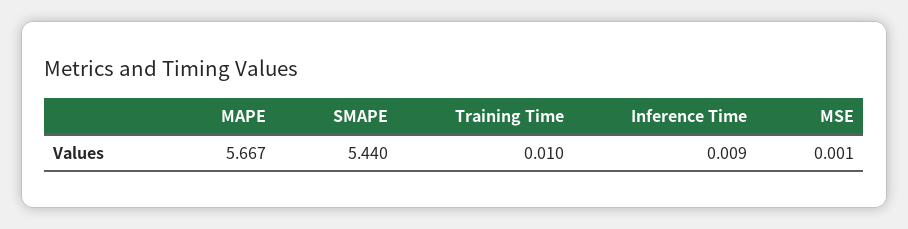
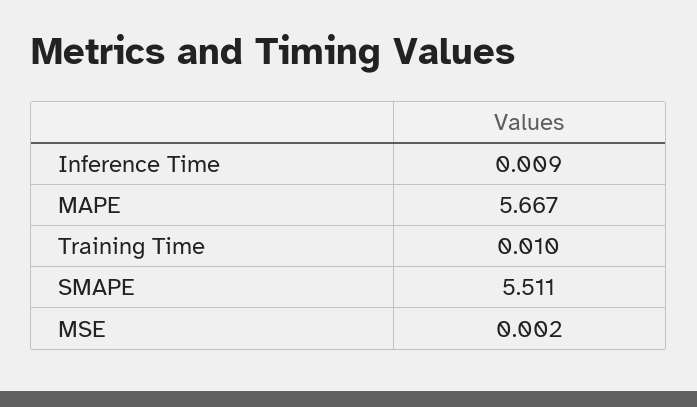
SMAPE: 5.44 -> 5.511
MSE: 0.001 -> 0.002

